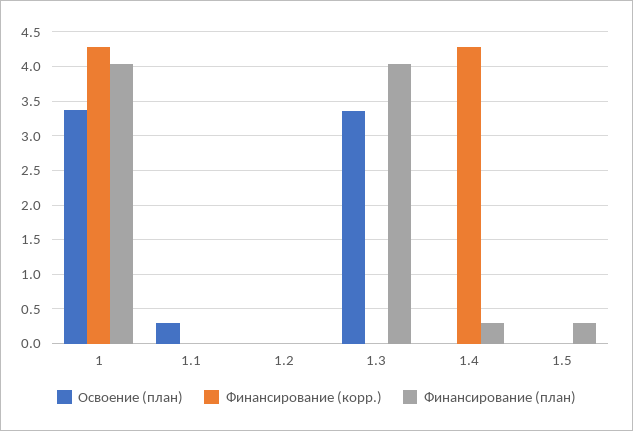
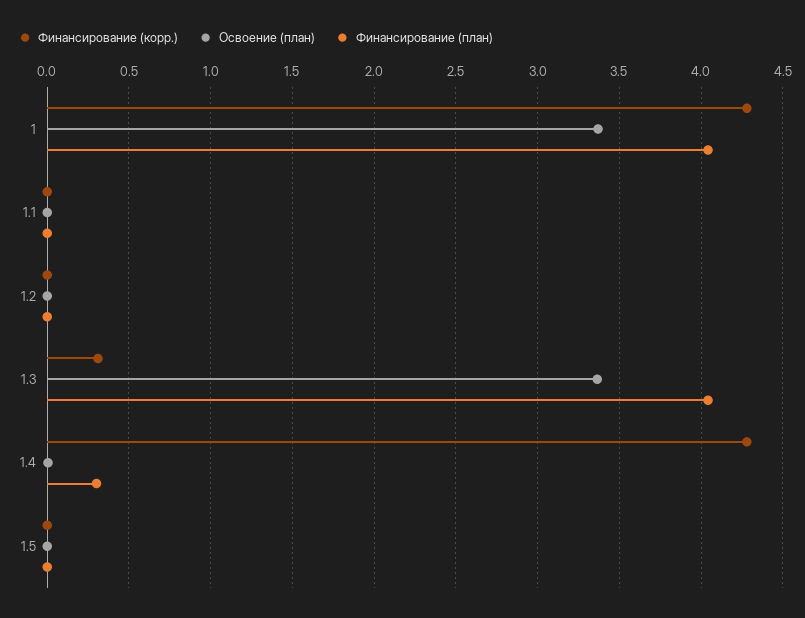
Освоение (план), 1.1: 0.3 -> 0
Финансирование (корр.), 1.3: 0 -> 0.3
Финансирование (план), 1.5: 0.3 -> 0

